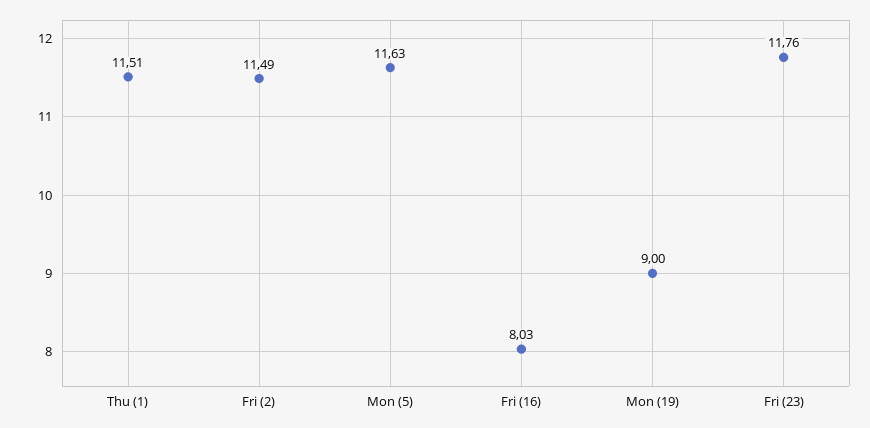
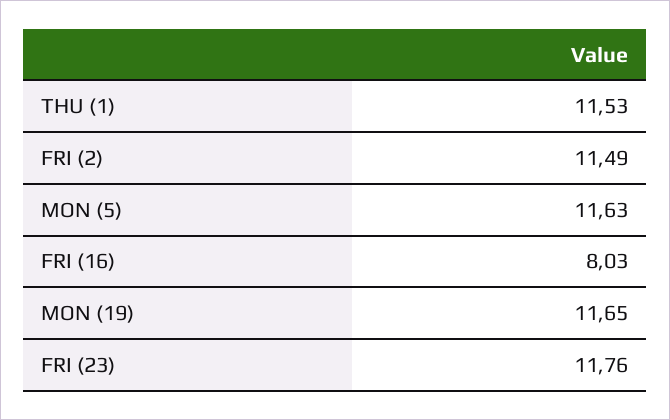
Thu (1): 11.51 -> 11.53
Mon (19): 9 -> 11.65

